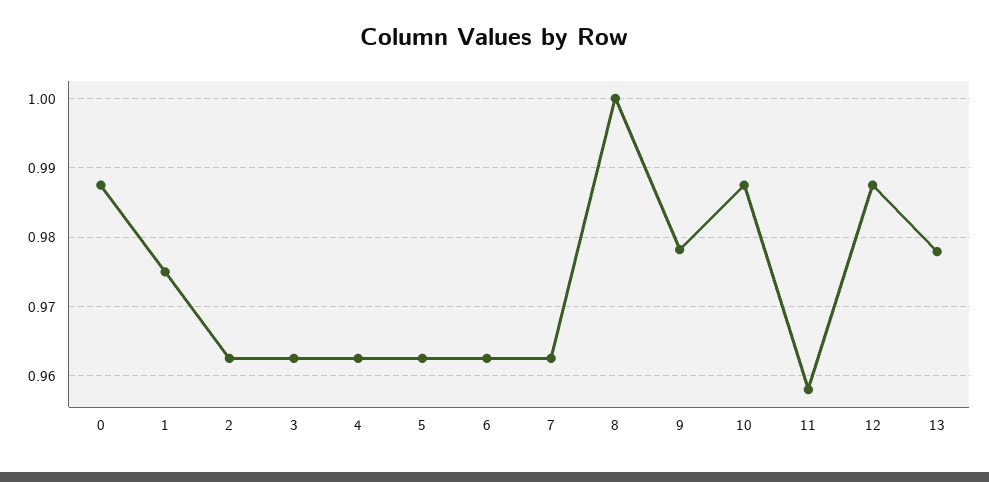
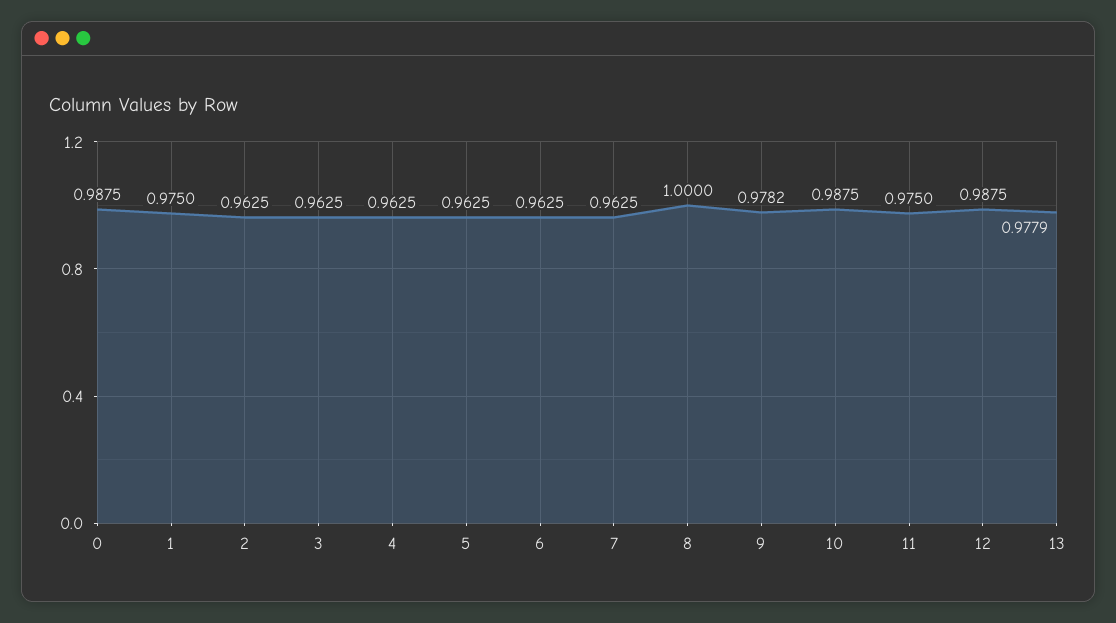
11: 0.958 -> 0.975

